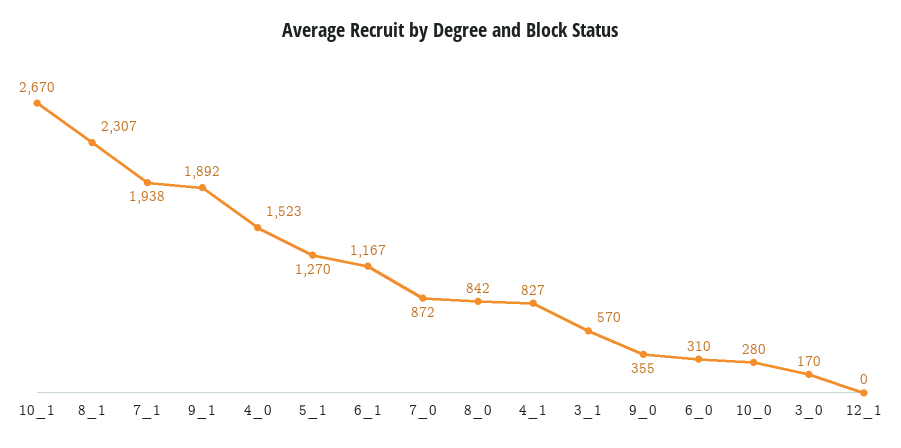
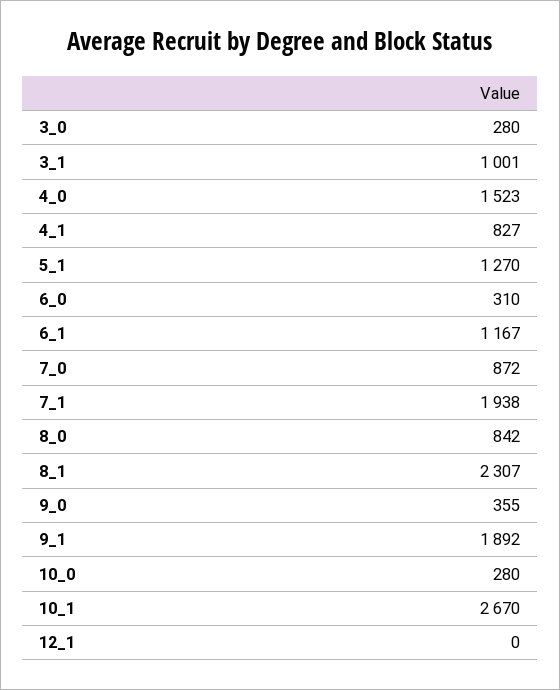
3_1: 570 -> 1001
3_0: 170 -> 280

